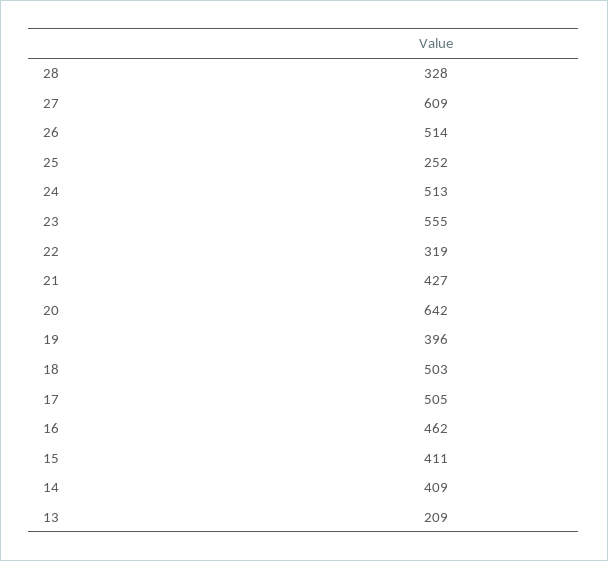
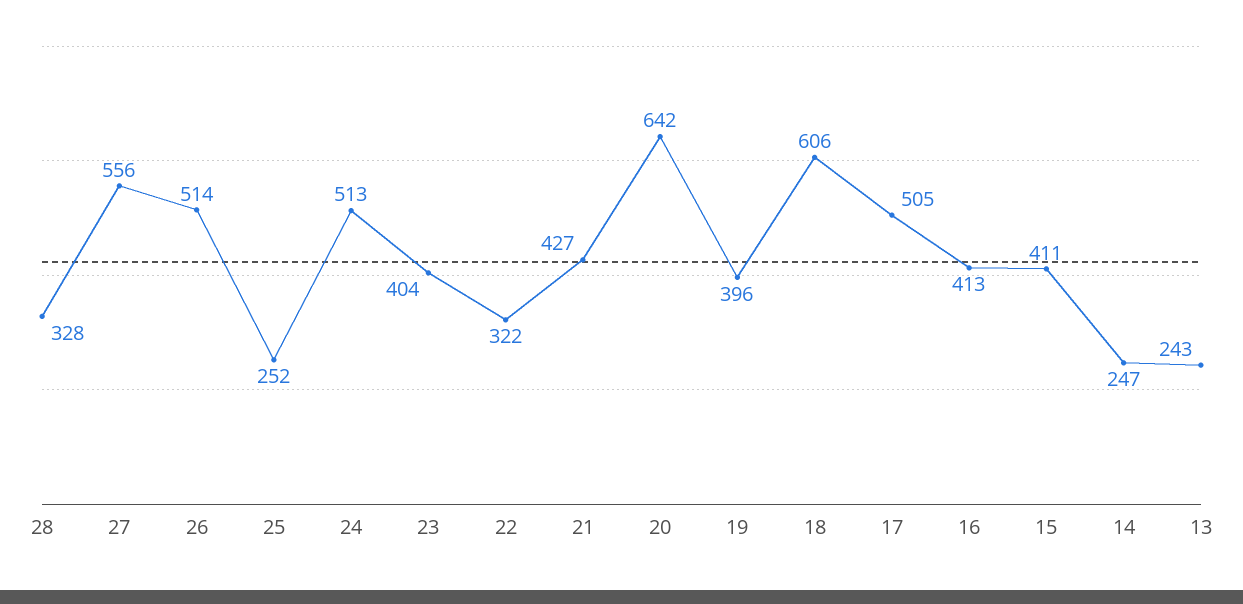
27: 609 -> 556
23: 555 -> 404
22: 319 -> 322
18: 503 -> 606
16: 462 -> 413
14: 409 -> 247
13: 209 -> 243

